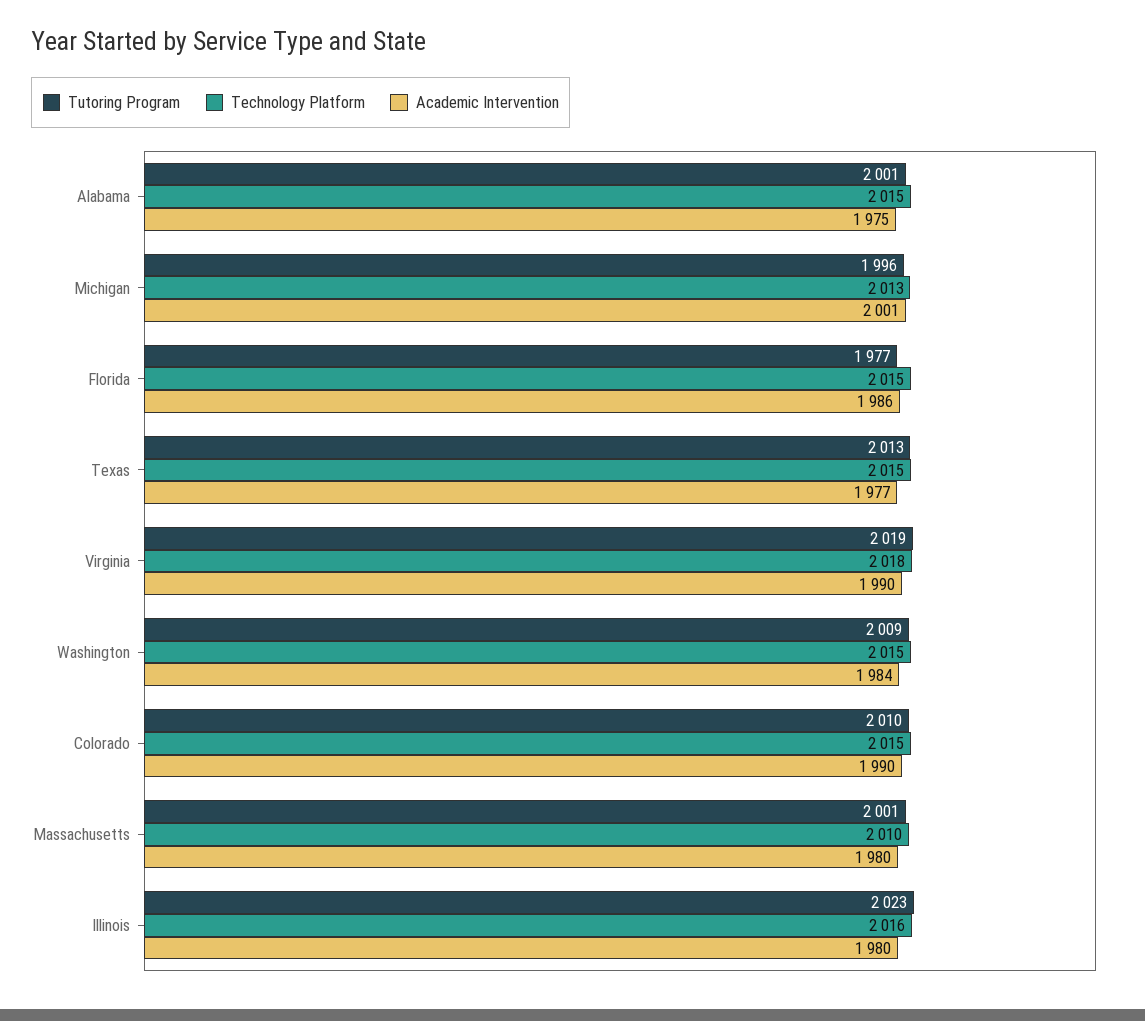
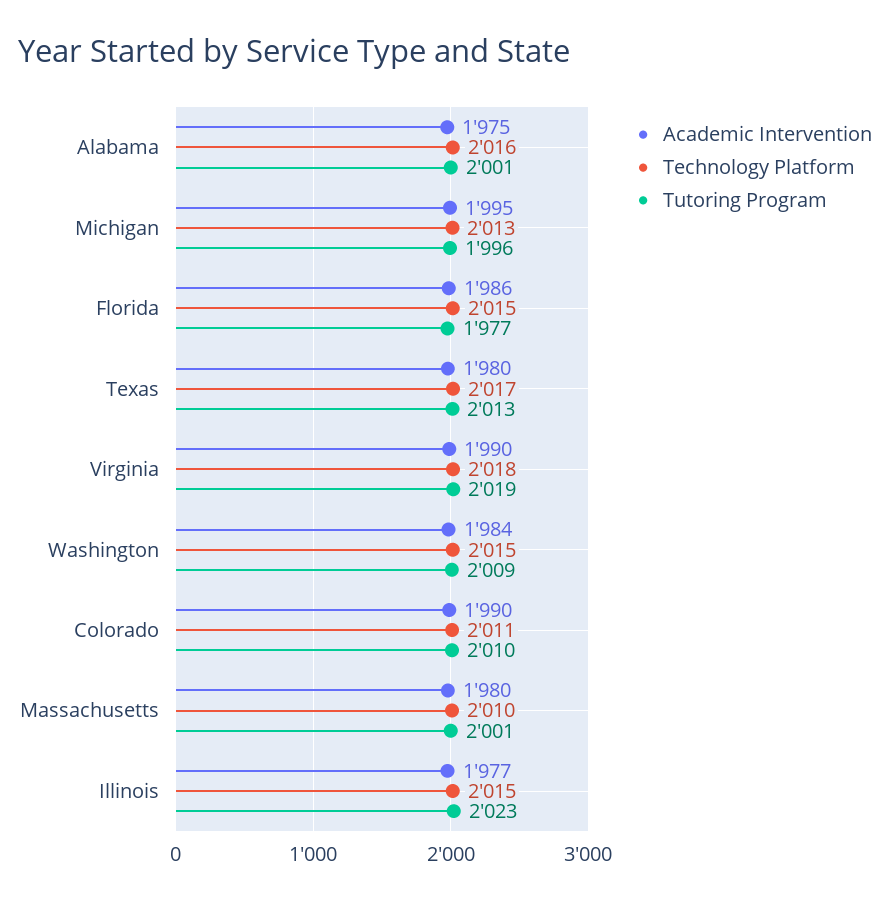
Technology Platform, Alabama: 2015 -> 2016
Academic Intervention, Michigan: 2001 -> 1995
Technology Platform, Texas: 2015 -> 2017
Academic Intervention, Texas: 1977 -> 1980
Technology Platform, Colorado: 2015 -> 2011
Technology Platform, Illinois: 2016 -> 2015
Academic Intervention, Illinois: 1980 -> 1977

